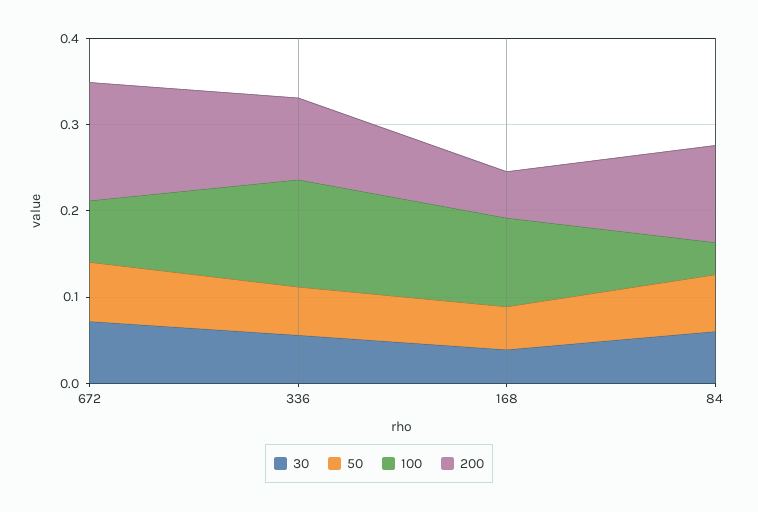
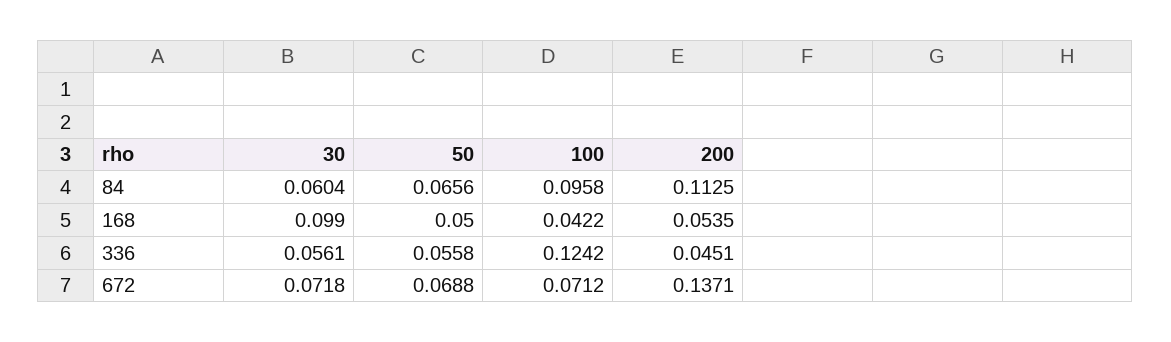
200, 336: 0.1 -> 0.0451
30, 168: 0.04 -> 0.099
100, 168: 0.1 -> 0.0422
100, 84: 0.04 -> 0.0958

